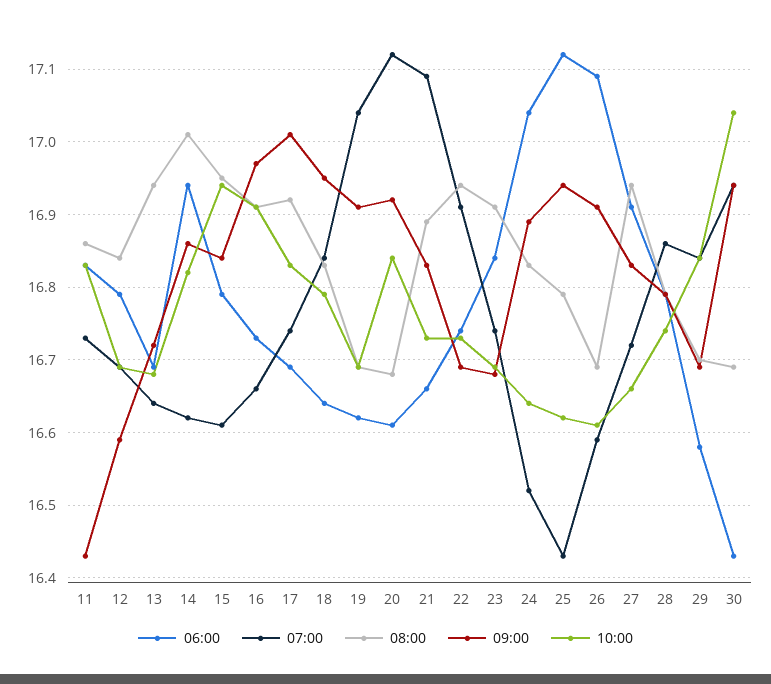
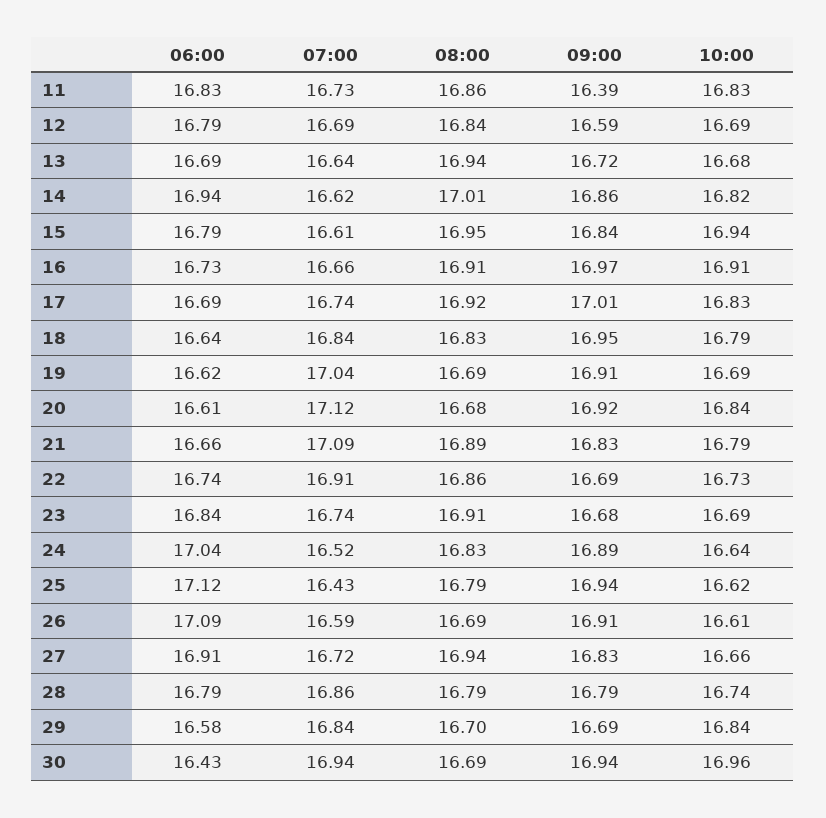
09:00, 11: 16.43 -> 16.39
10:00, 21: 16.73 -> 16.79
08:00, 22: 16.94 -> 16.86
10:00, 30: 17.04 -> 16.96

